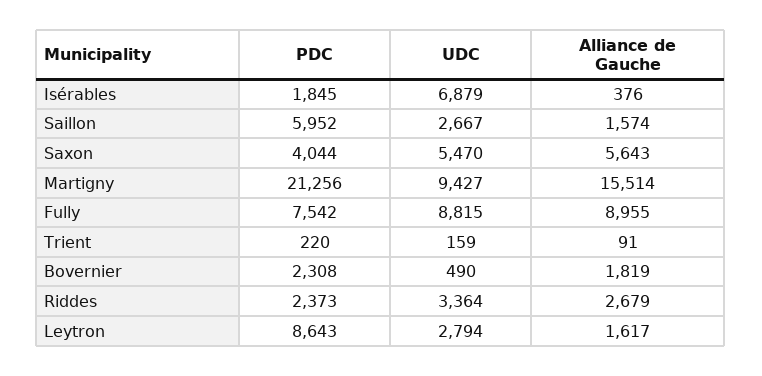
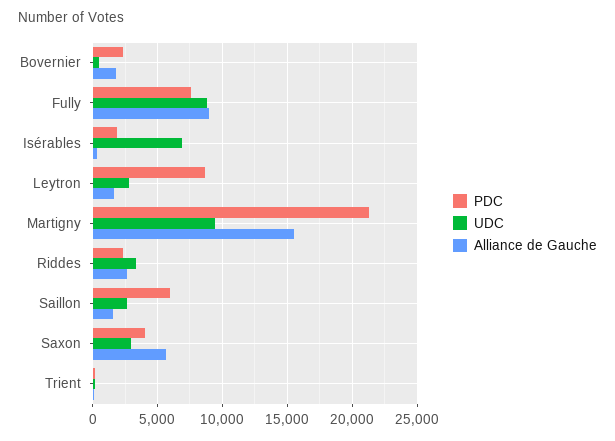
UDC, Saxon: 5470 -> 3000

